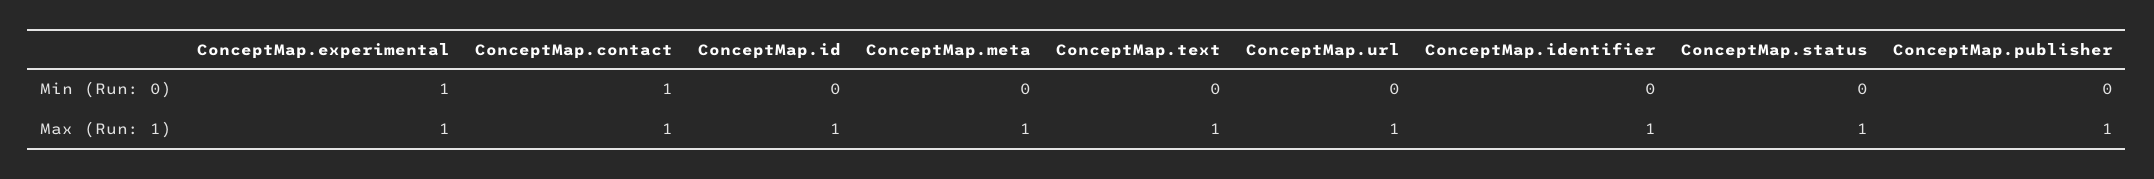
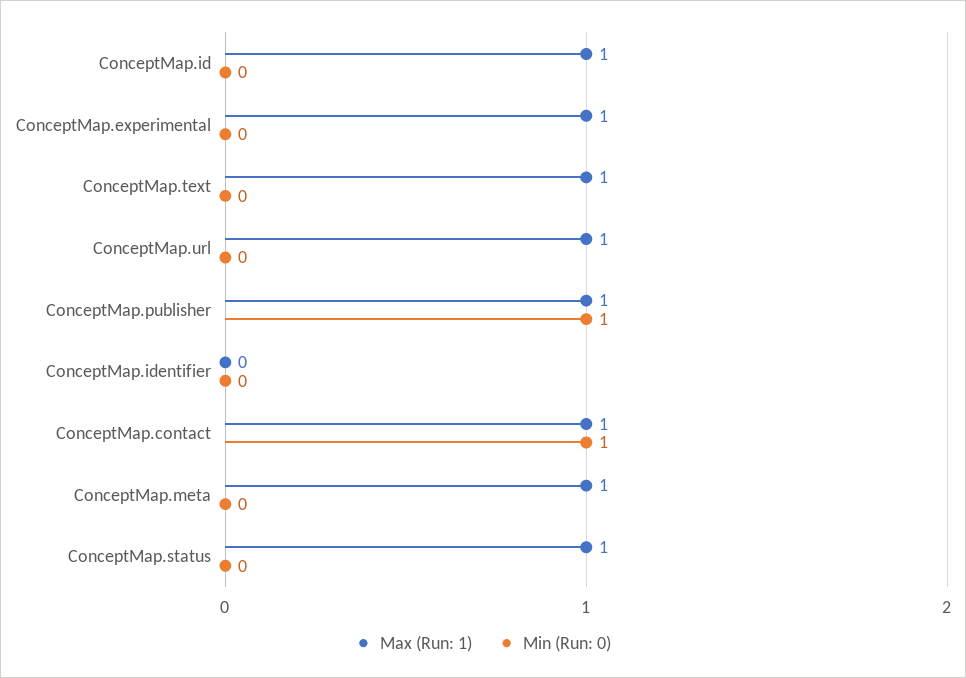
Min (Run: 0), ConceptMap.experimental: 1 -> 0
Min (Run: 0), ConceptMap.publisher: 0 -> 1
Max (Run: 1), ConceptMap.identifier: 1 -> 0

